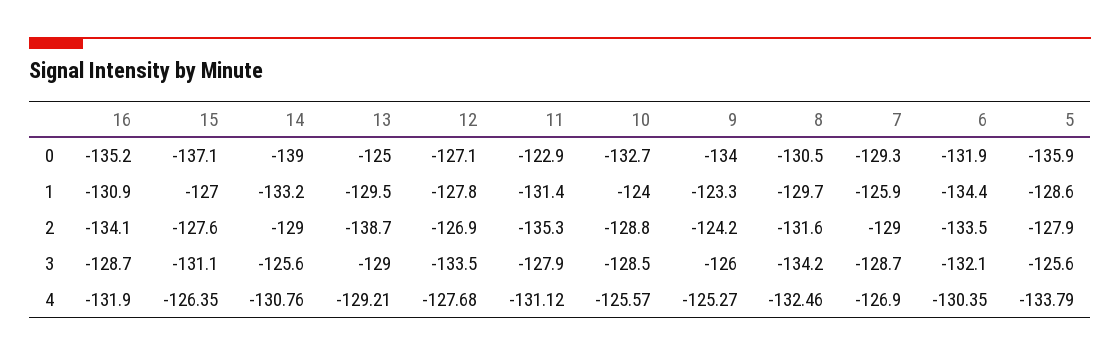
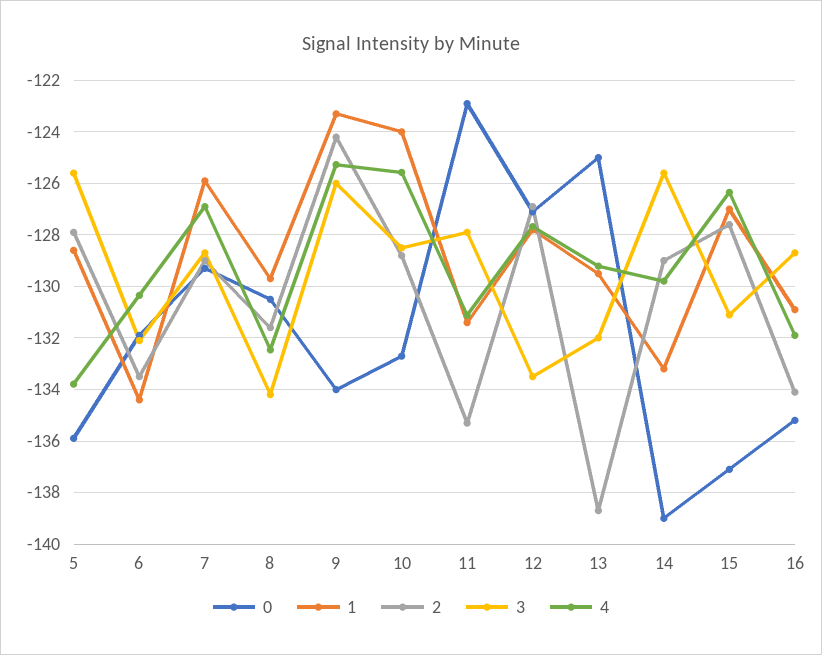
3, 13: -129 -> -132
4, 14: -130.76 -> -129.75

